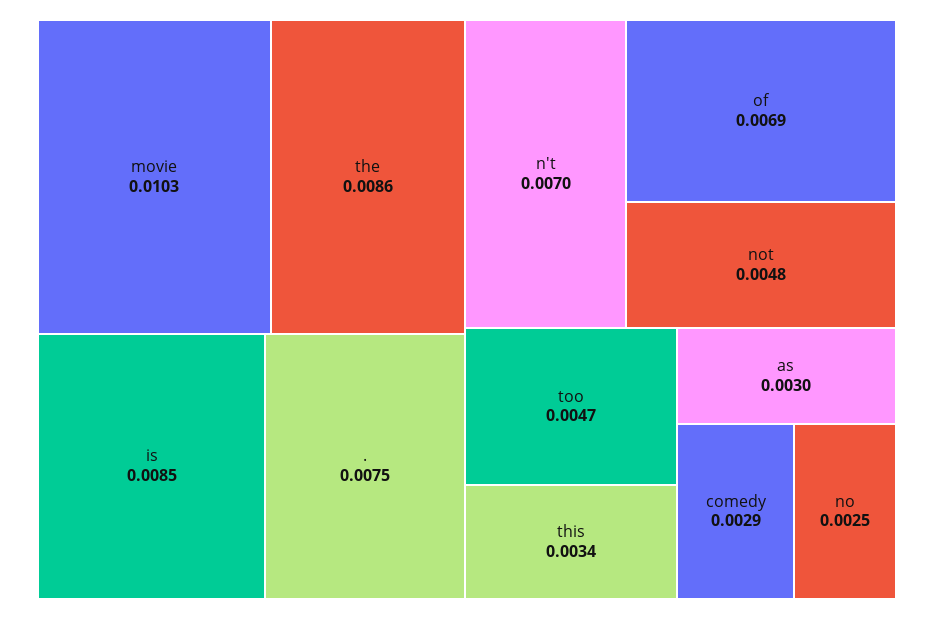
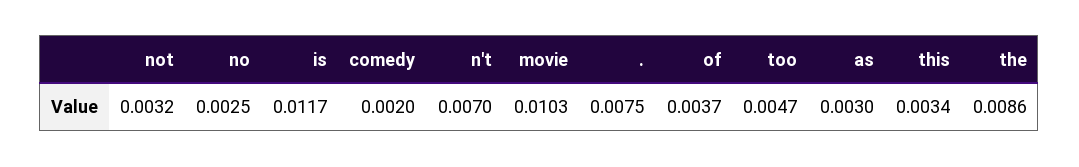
is: 0.0085 -> 0.0117
of: 0.0069 -> 0.0037
not: 0.0048 -> 0.0032
comedy: 0.0029 -> 0.002

